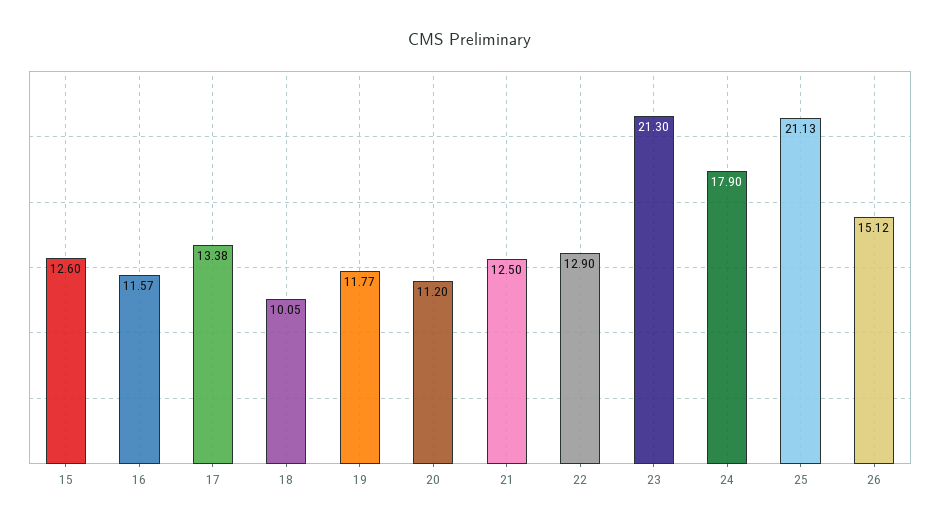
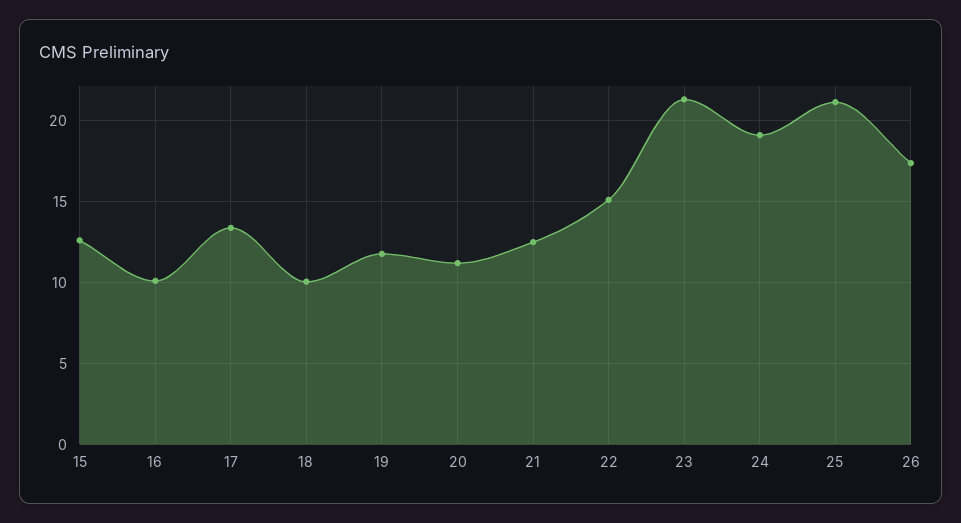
16: 11.57 -> 10
22: 12.9 -> 15
24: 17.9 -> 19
26: 15.12 -> 17.5

